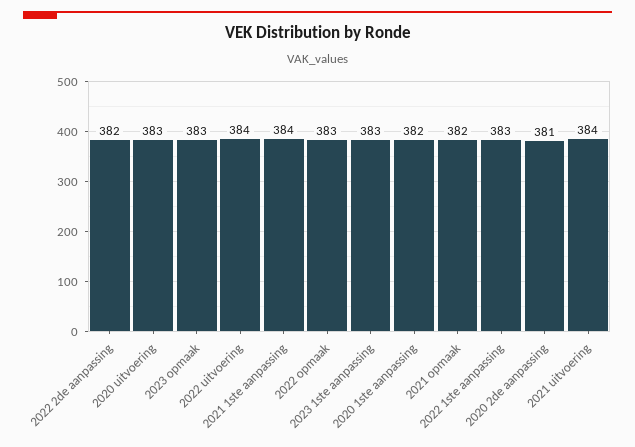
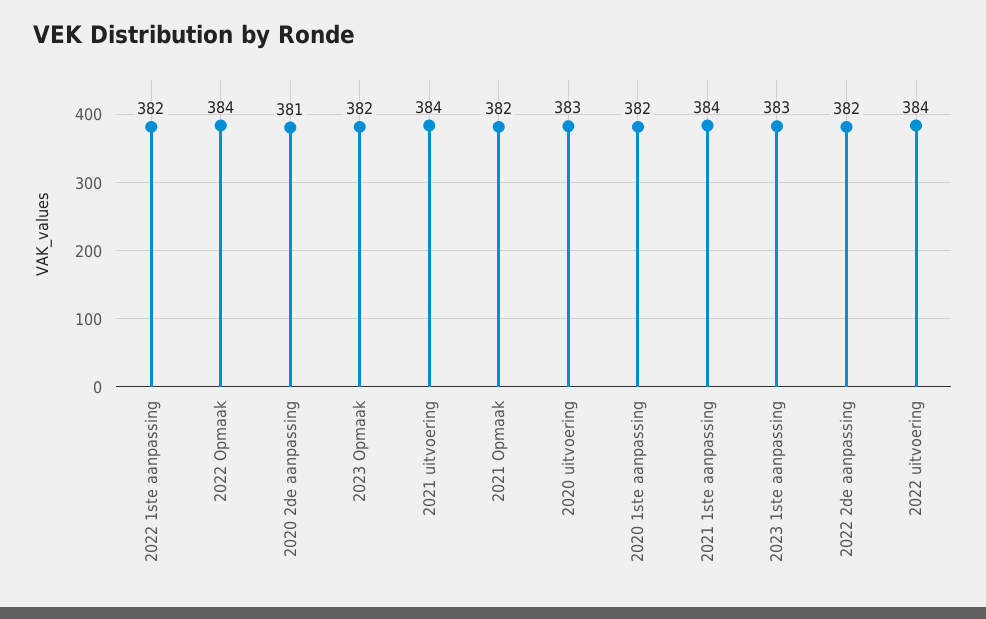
2023 opmaak: 383 -> 382
2022 opmaak: 383 -> 384
2022 1ste aanpassing: 383 -> 382

